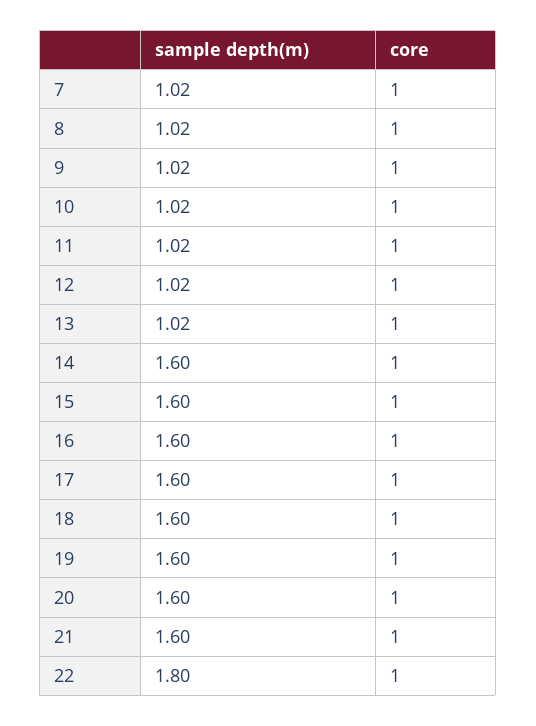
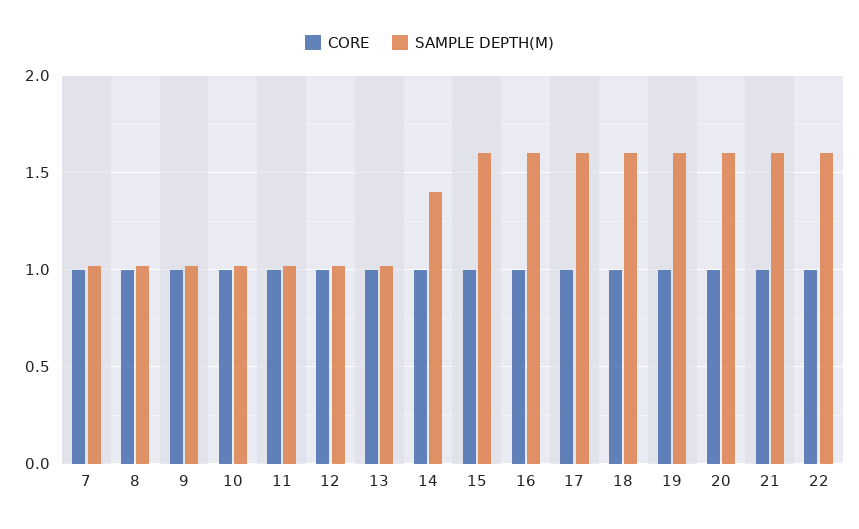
sample depth(m), 14: 1.6 -> 1.4
sample depth(m), 22: 1.8 -> 1.6

